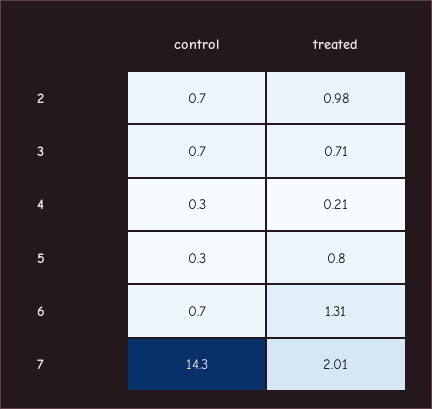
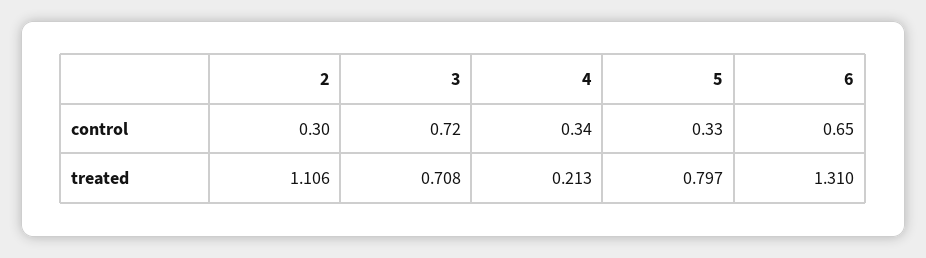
control, 2: 0.7 -> 0.3
treated, 2: 0.98 -> 1.106
control, 7: 14.3 -> none
treated, 7: 2.01 -> none

